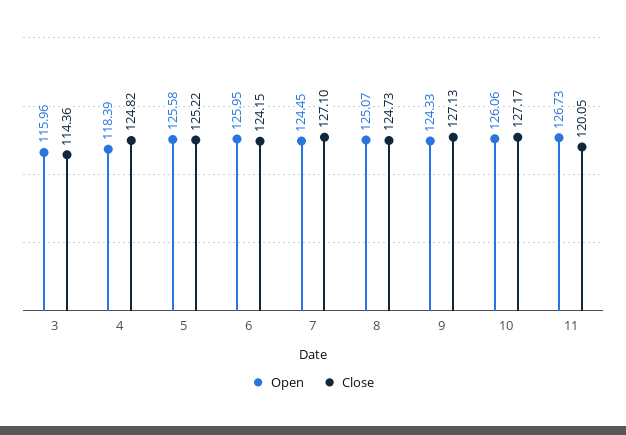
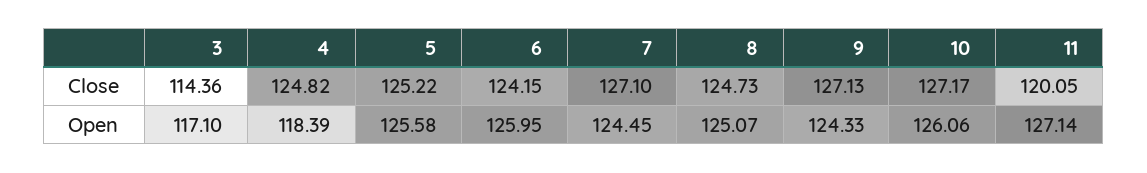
Open, 3: 115.96 -> 117.1
Open, 11: 126.73 -> 127.14

